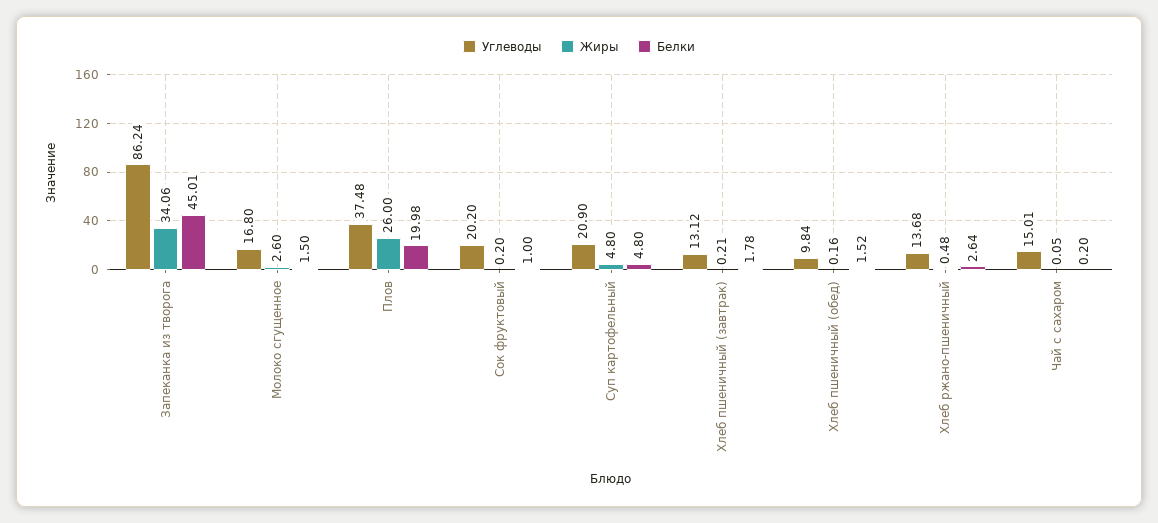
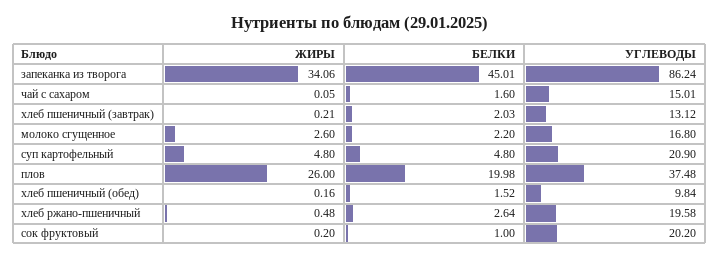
Белки, Молоко сгущенное: 1.5 -> 2.2
Белки, Хлеб пшеничный (завтрак): 1.78 -> 2.03
Углеводы, Хлеб ржано-пшеничный: 13.68 -> 19.58
Белки, Чай с сахаром: 0.2 -> 1.6

